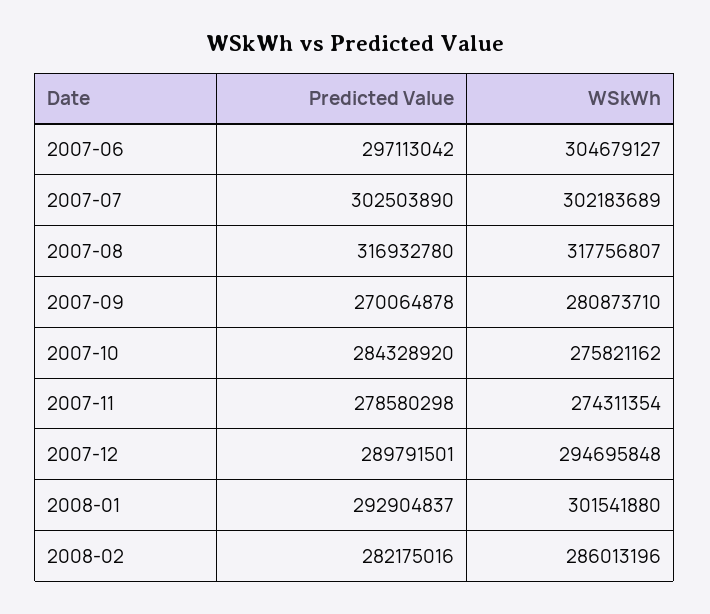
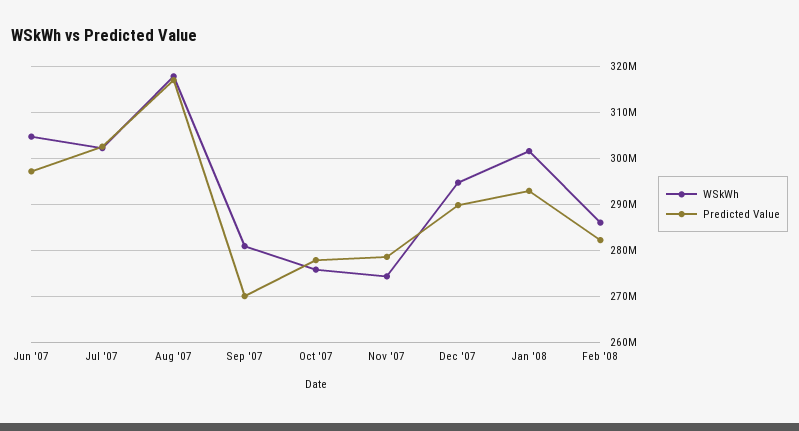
Predicted Value, 2007-10: 284328920 -> 278000000

